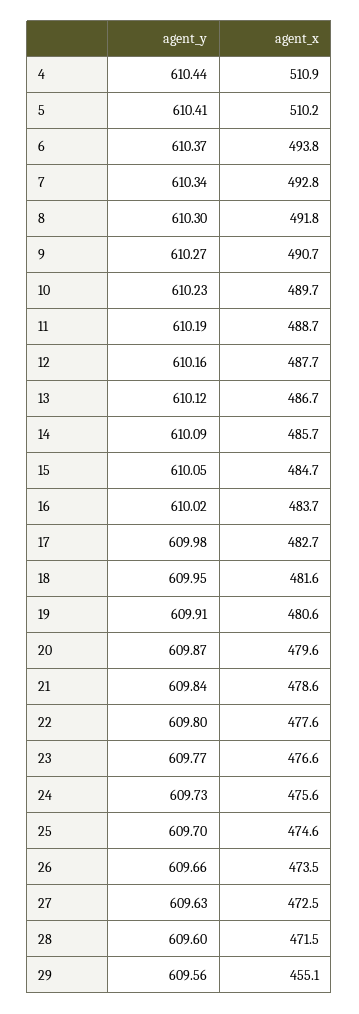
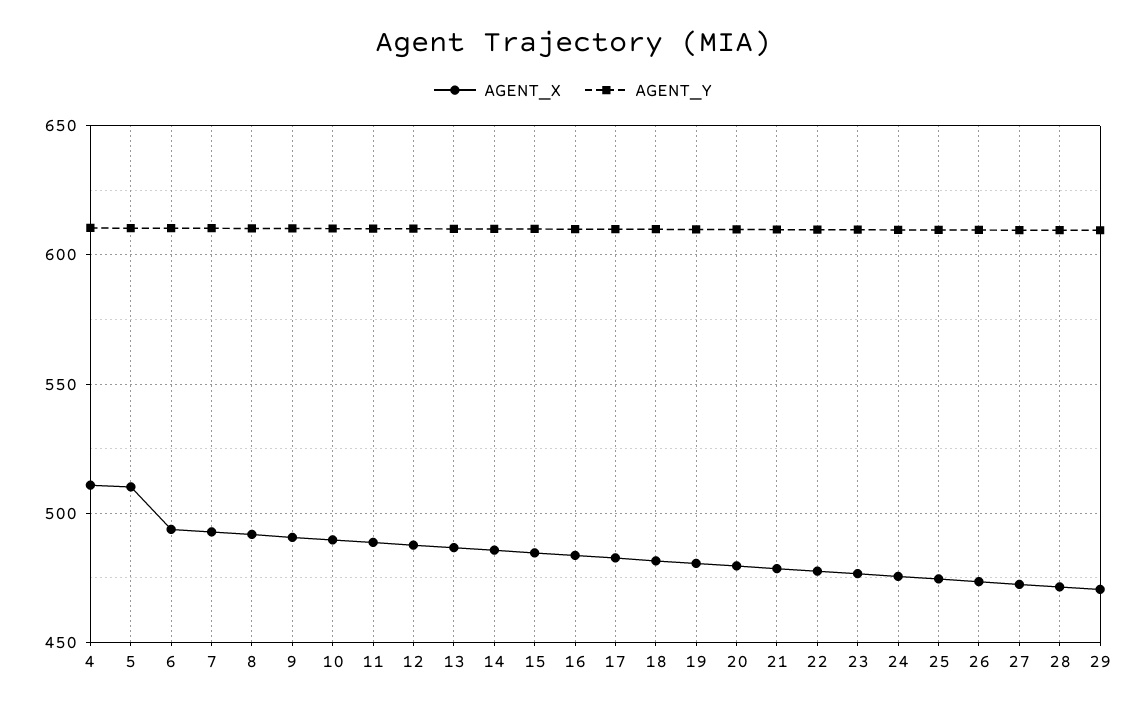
agent_x, 29: 455.1 -> 470

